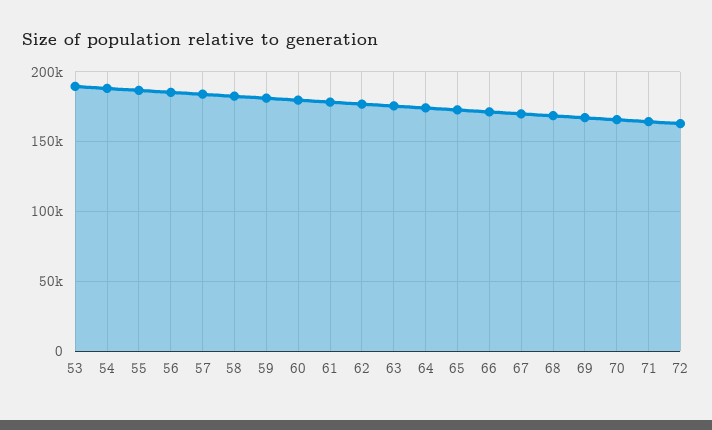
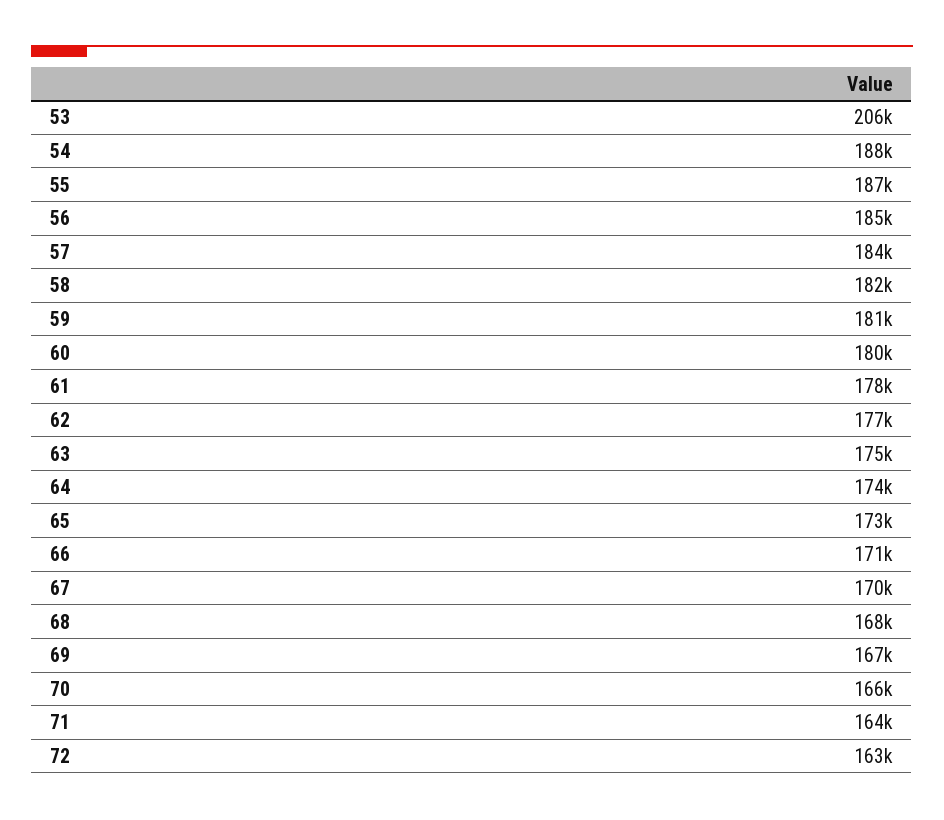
53: 190000 -> 206000

